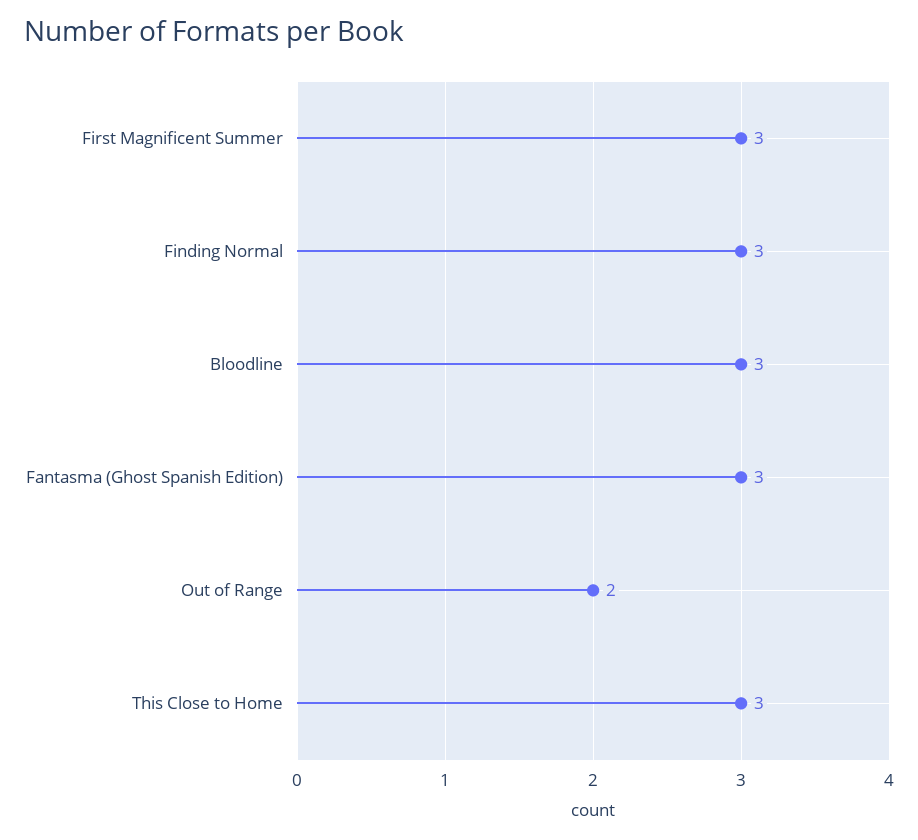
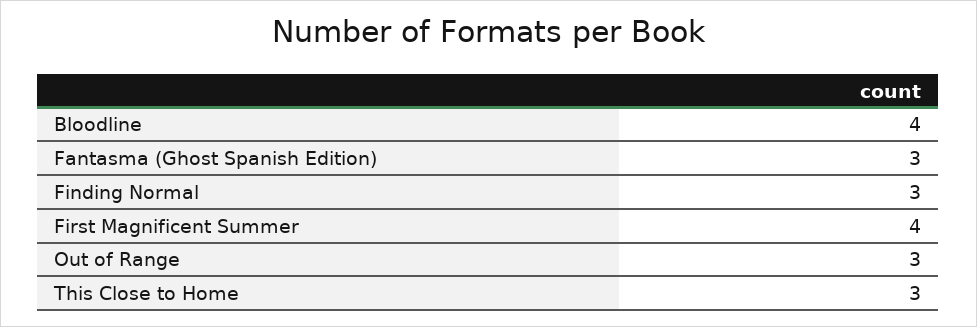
First Magnificent Summer: 3 -> 4
Bloodline: 3 -> 4
Out of Range: 2 -> 3

